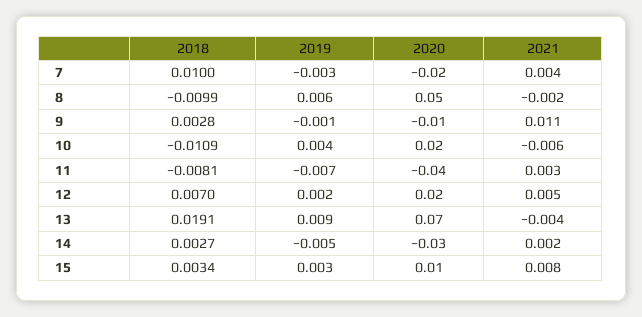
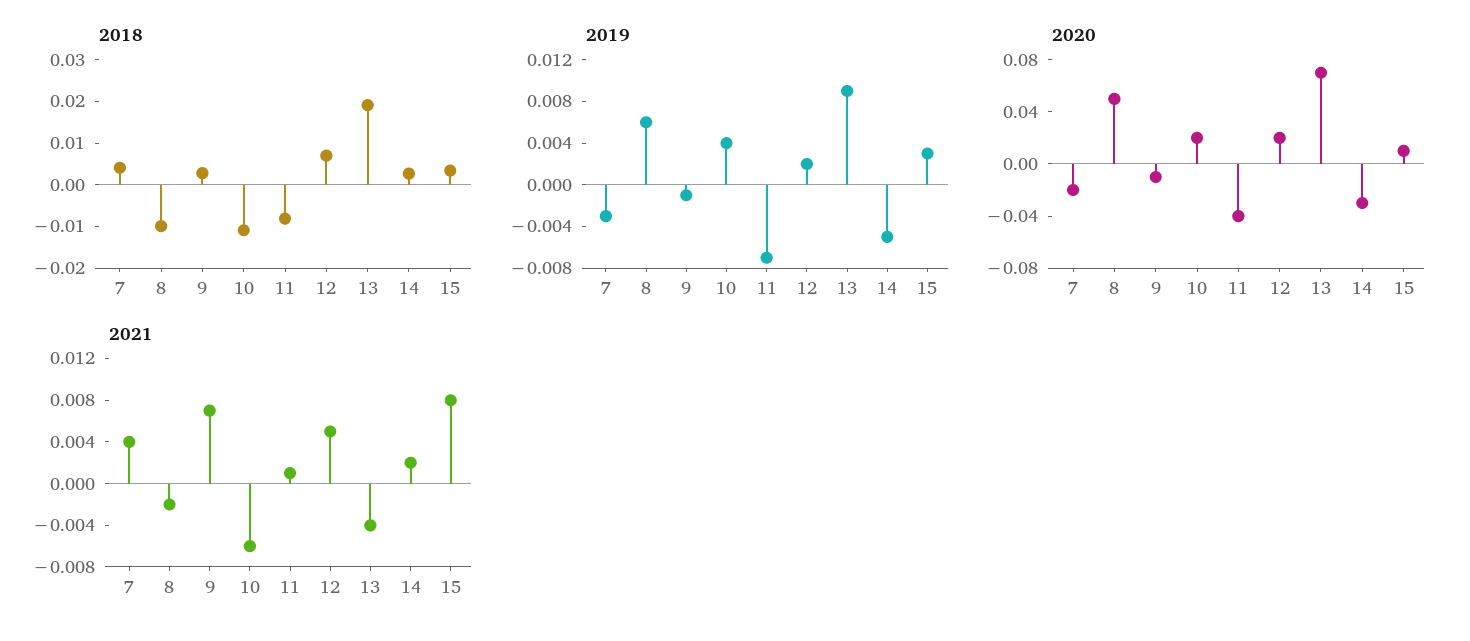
2018, 7: 0.01 -> 0.004
2021, 9: 0.011 -> 0.007
2021, 11: 0.003 -> 0.001

